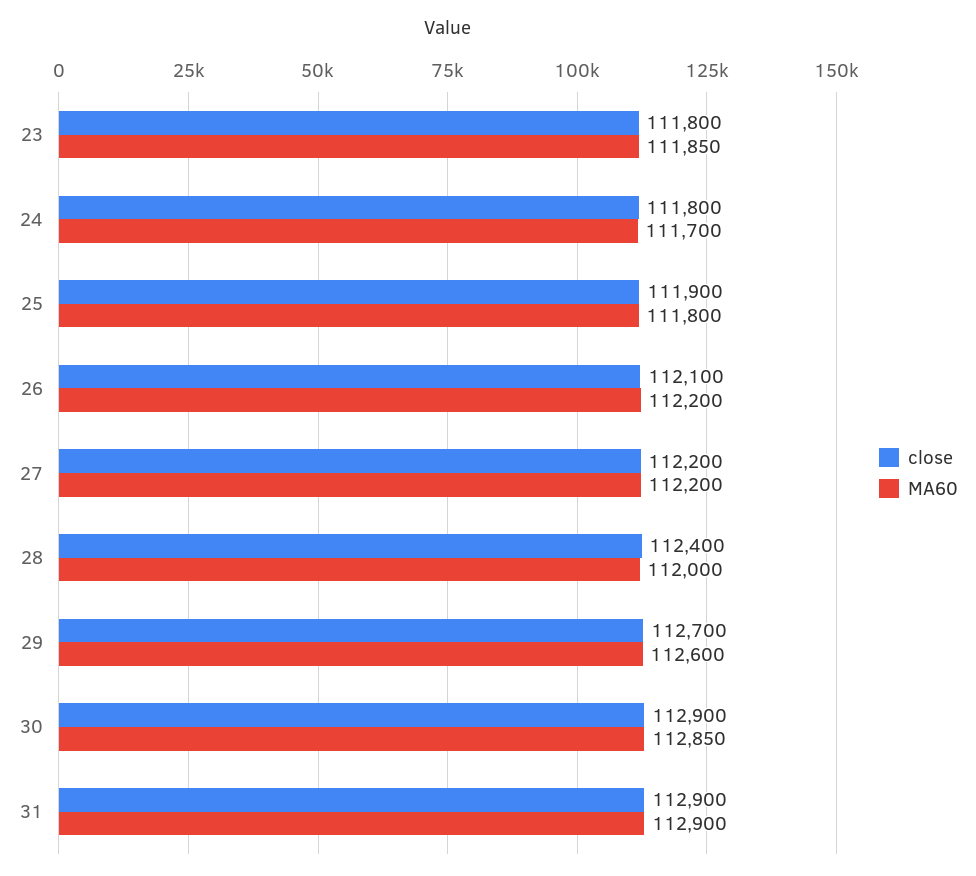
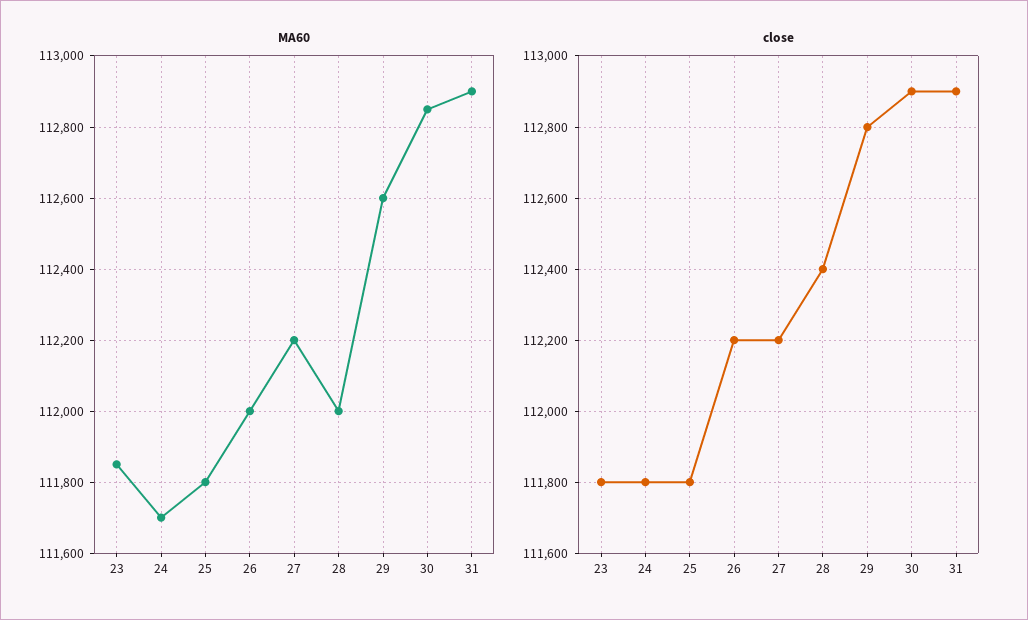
close, 25: 111900 -> 111800
close, 26: 112100 -> 112200
MA60, 26: 112200 -> 112000
close, 29: 112700 -> 112800

